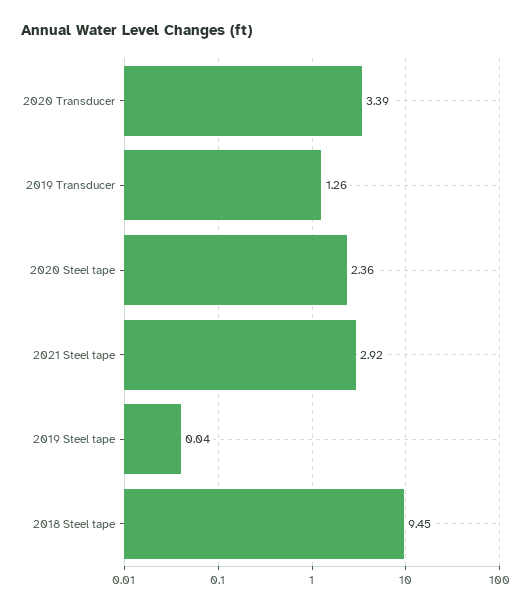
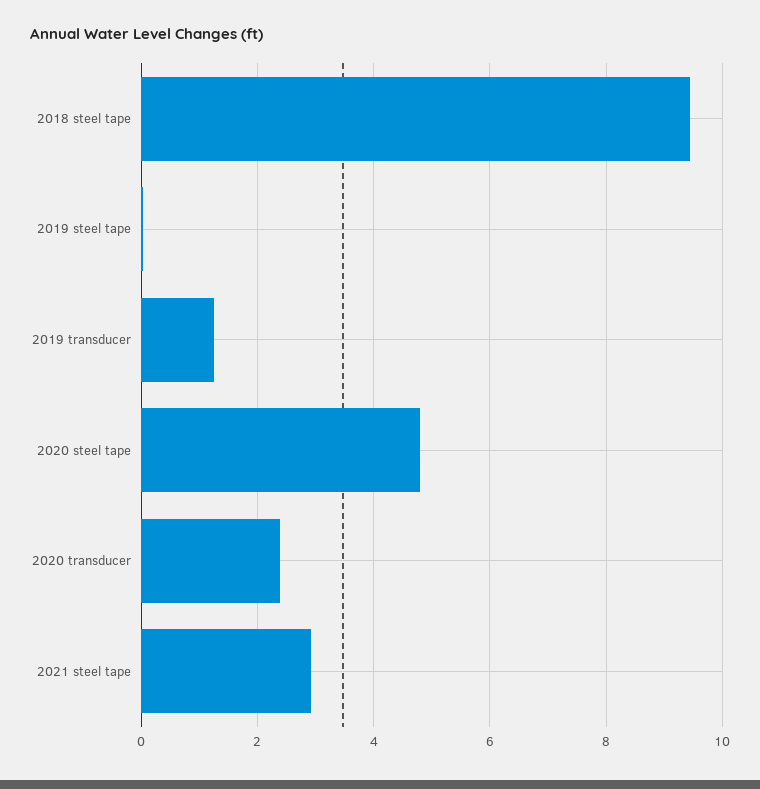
2020 Transducer: 3.39 -> 2.4
2020 Steel tape: 2.36 -> 4.8

